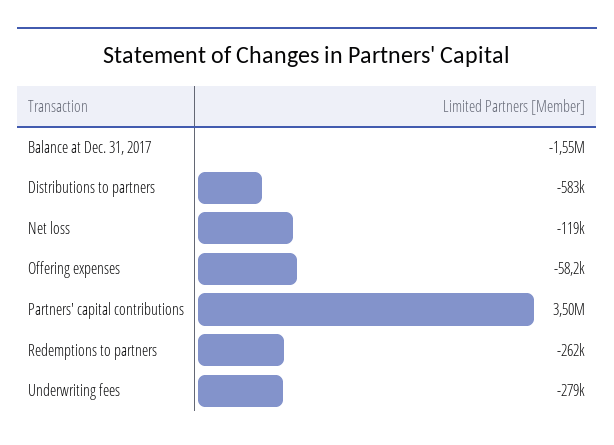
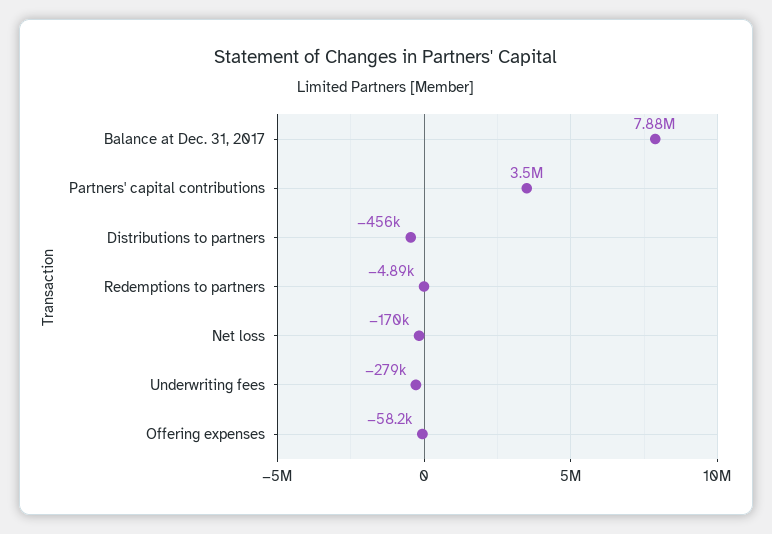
Balance at Dec. 31, 2017: -1550000 -> 7880000
Distributions to partners: -583000 -> -456000
Net loss: -119000 -> -170000
Redemptions to partners: -262000 -> -4890

